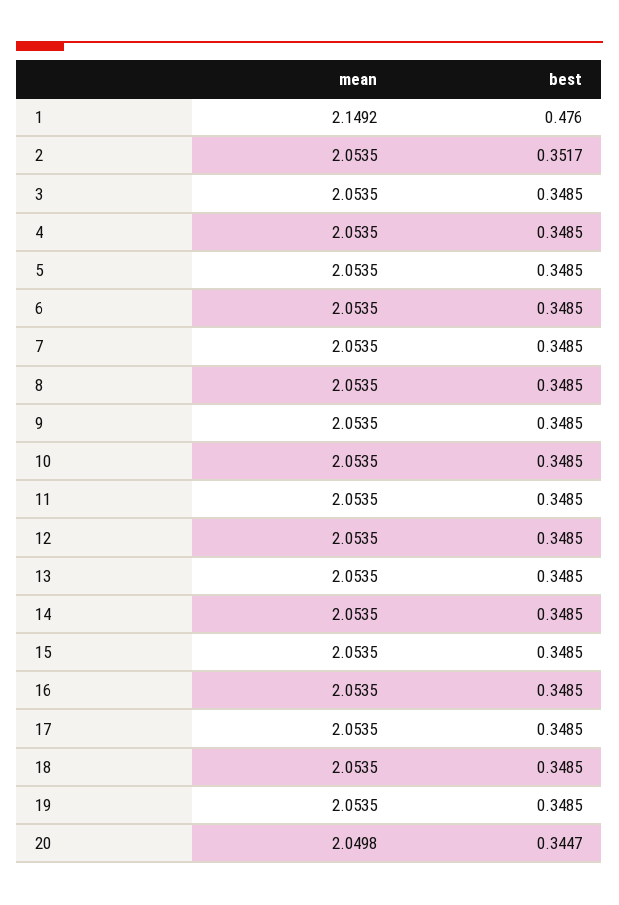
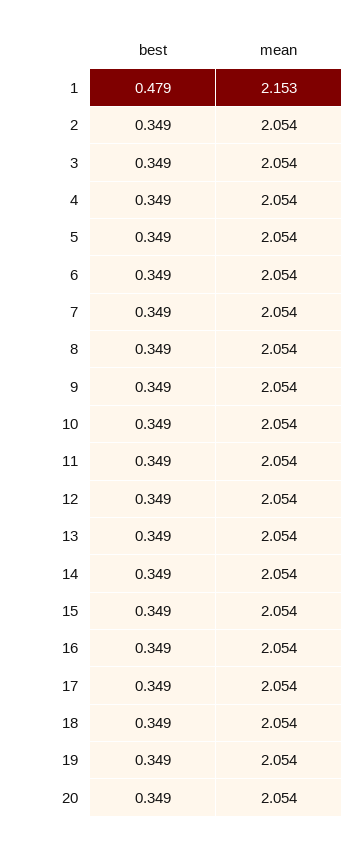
mean, 1: 2.1492 -> 2.153
best, 1: 0.476 -> 0.479
best, 2: 0.3517 -> 0.349
mean, 20: 2.0498 -> 2.054
best, 20: 0.3447 -> 0.349

